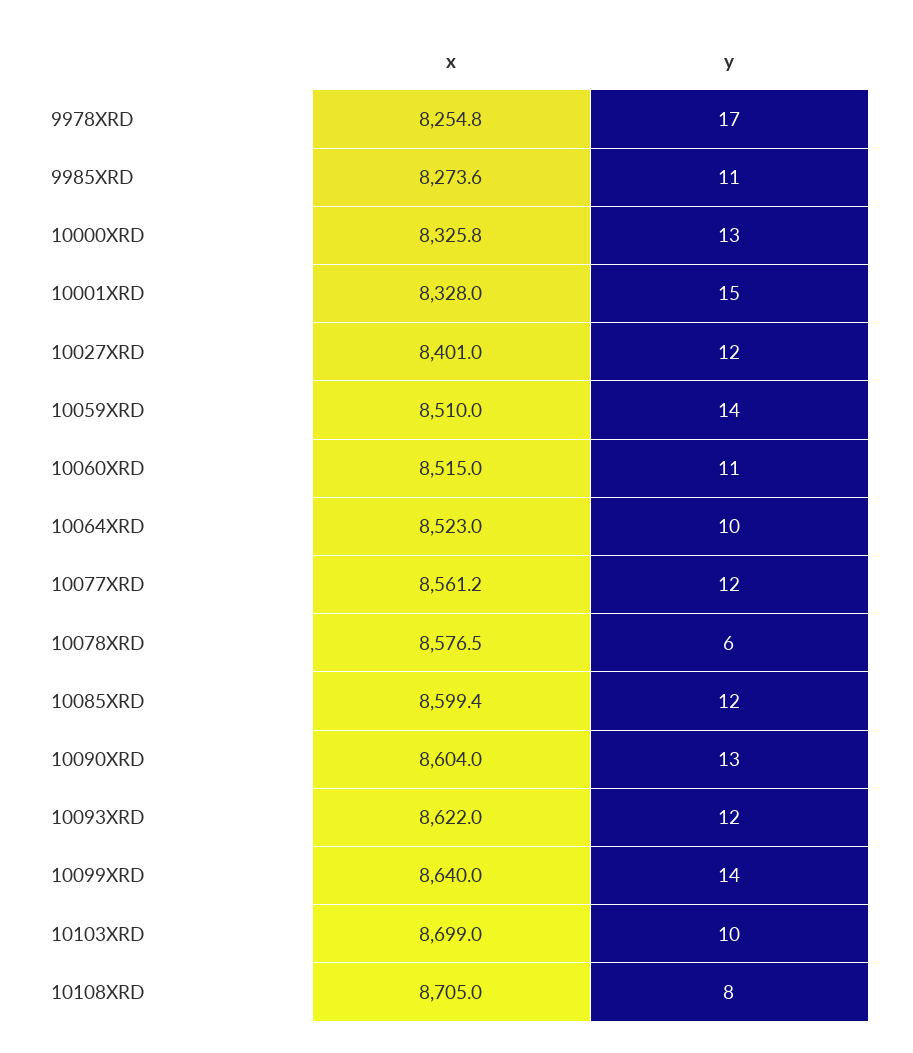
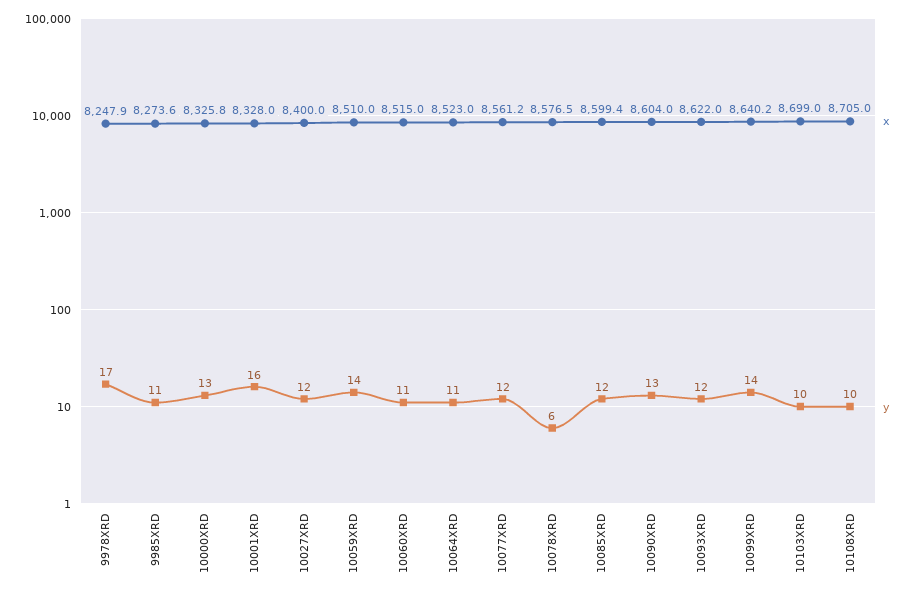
x, 9978XRD: 8254.8 -> 8247.9
y, 10001XRD: 15 -> 16
x, 10027XRD: 8401 -> 8400
y, 10064XRD: 10 -> 11
x, 10099XRD: 8640 -> 8640.2
y, 10108XRD: 8 -> 10

